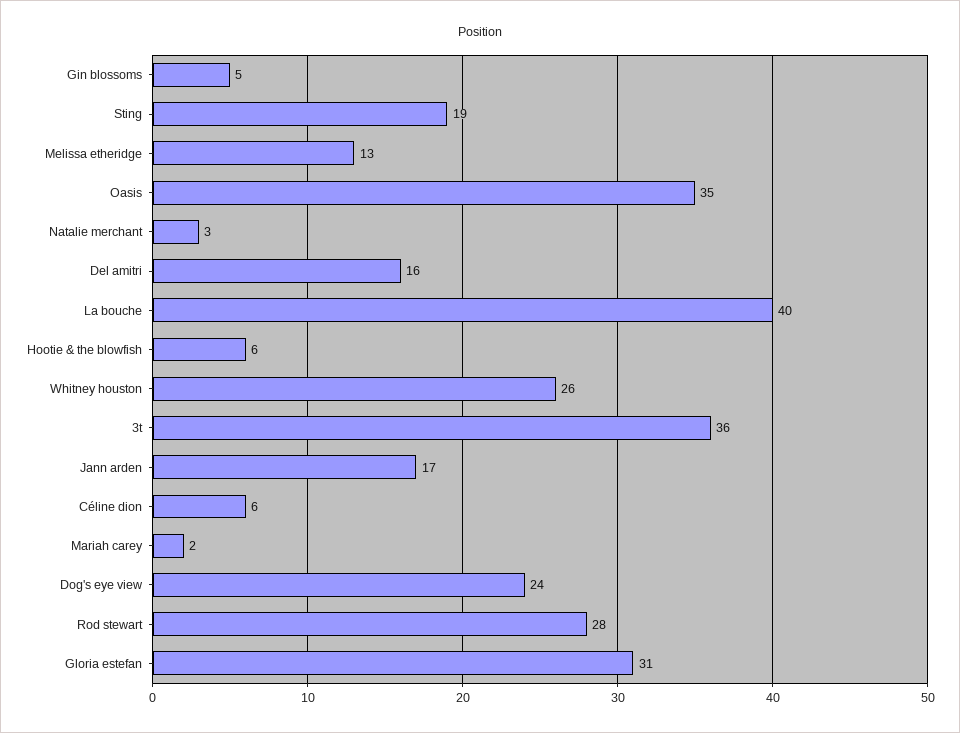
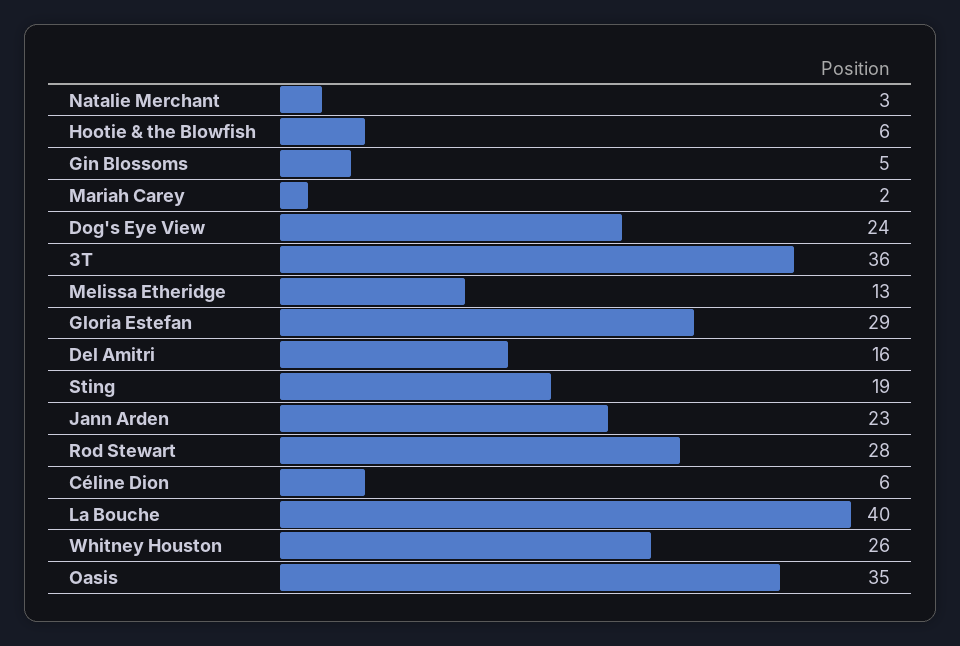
Jann arden: 17 -> 23
Gloria estefan: 31 -> 29

